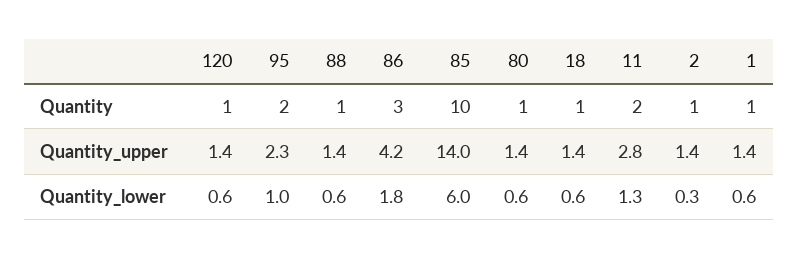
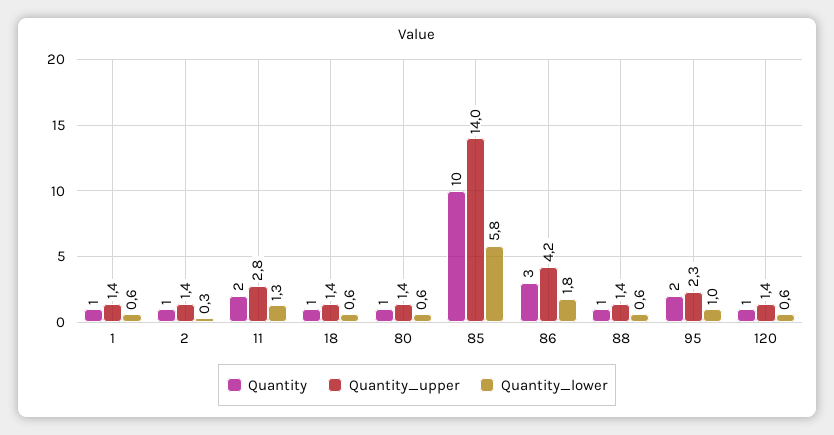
Quantity_lower, 85: 6 -> 5.8

